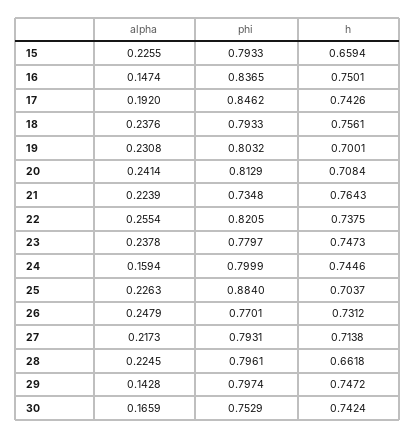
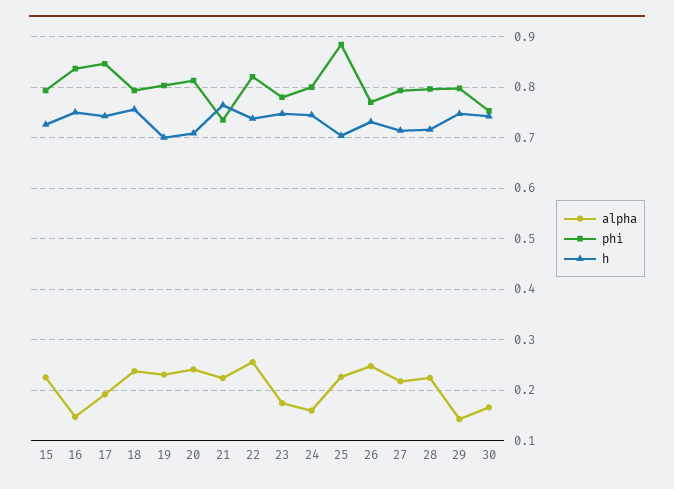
h, 15: 0.6594 -> 0.72
alpha, 23: 0.2378 -> 0.18
h, 28: 0.6618 -> 0.72

